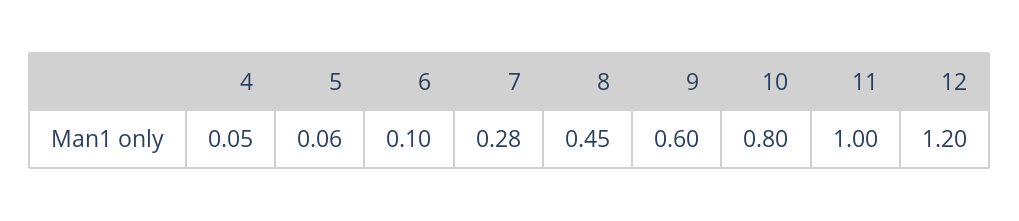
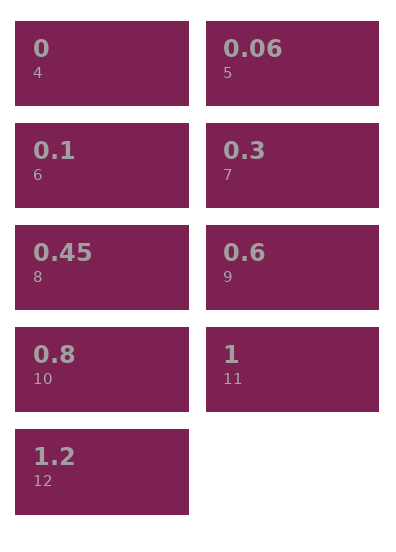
4: 0.05 -> 0
7: 0.28 -> 0.3

